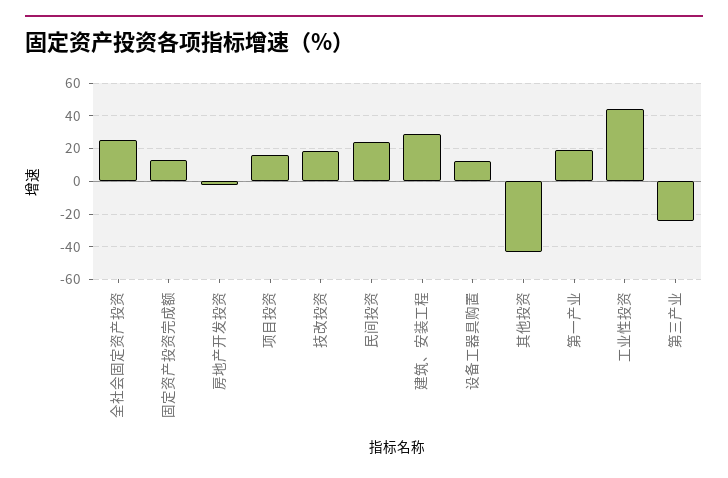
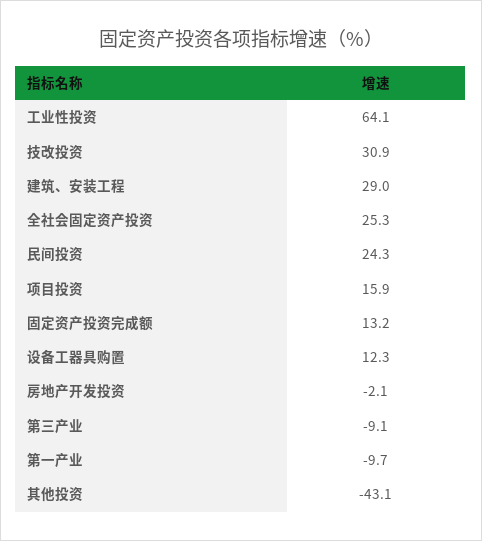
技改投资: 20 -> 30.9
第一产业: 20 -> -9.7
工业性投资: 45 -> 64.1
第三产业: -25 -> -9.1

